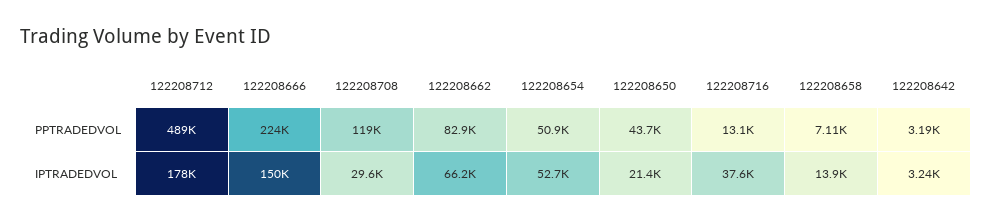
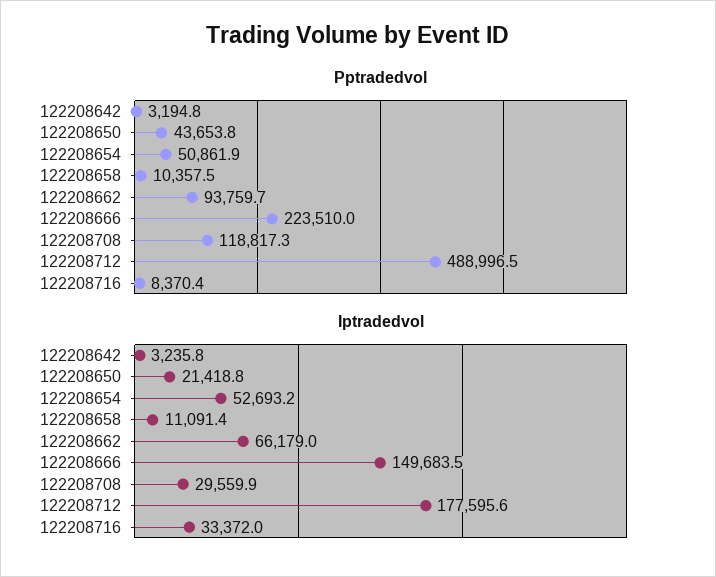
PPTRADEDVOL, 122208662: 82900 -> 93759.7
PPTRADEDVOL, 122208716: 13100 -> 8370.4
PPTRADEDVOL, 122208658: 7110 -> 10357.5
IPTRADEDVOL, 122208716: 37600 -> 33372
IPTRADEDVOL, 122208658: 13900 -> 11091.4

